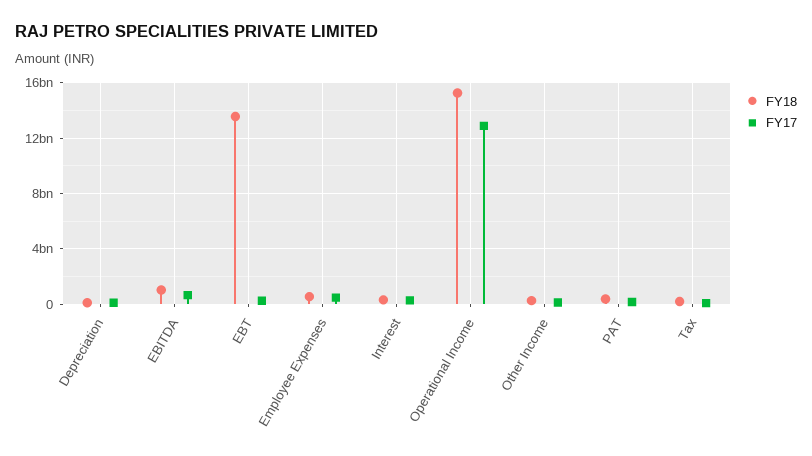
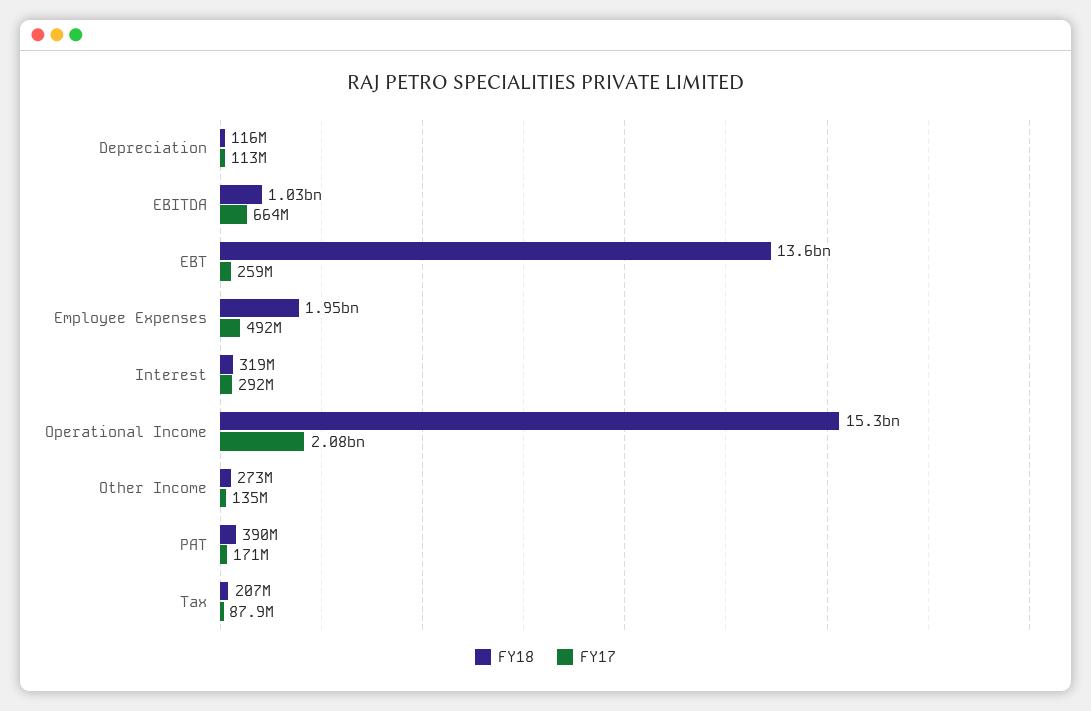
FY18, Employee Expenses: 500000000 -> 1950000000
FY17, Operational Income: 13000000000 -> 2080000000

